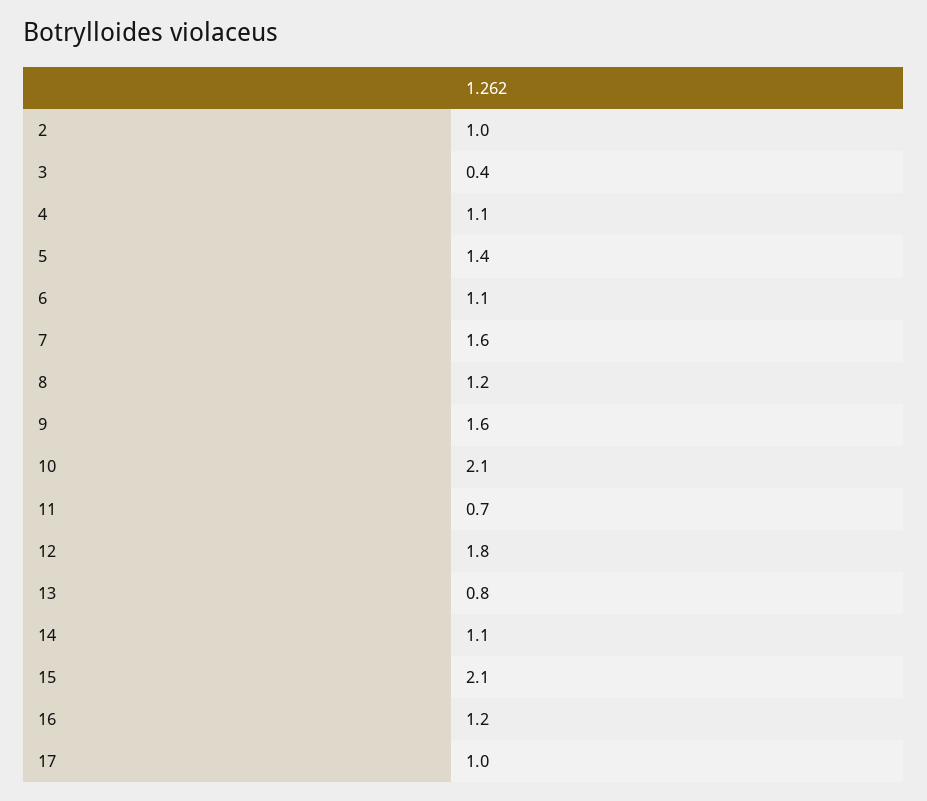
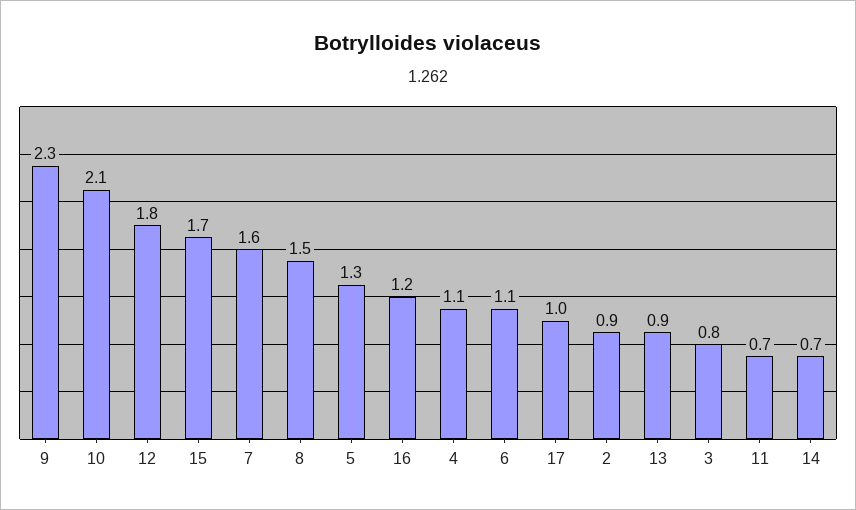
2: 1 -> 0.9
3: 0.4 -> 0.8
5: 1.4 -> 1.3
8: 1.2 -> 1.5
9: 1.6 -> 2.3
13: 0.8 -> 0.9
14: 1.1 -> 0.7
15: 2.1 -> 1.7

